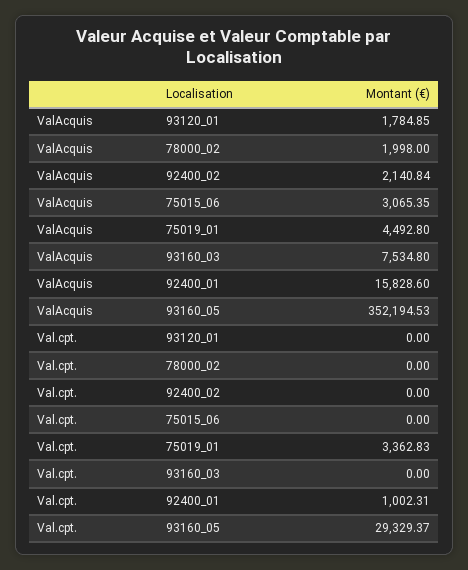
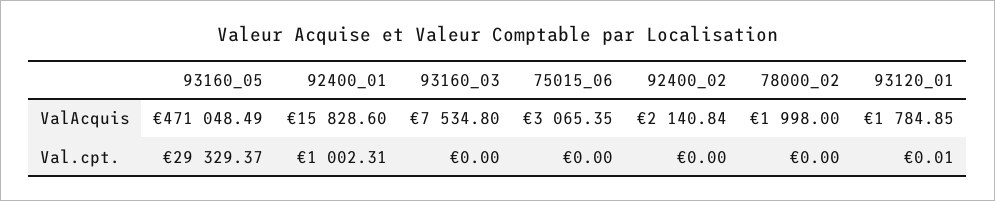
ValAcquis, 75019_01: 4492.8 -> none
ValAcquis, 93160_05: 352194.53 -> 471048.49
Val.cpt., 93120_01: 0 -> 0.01
Val.cpt., 75019_01: 3362.83 -> none

